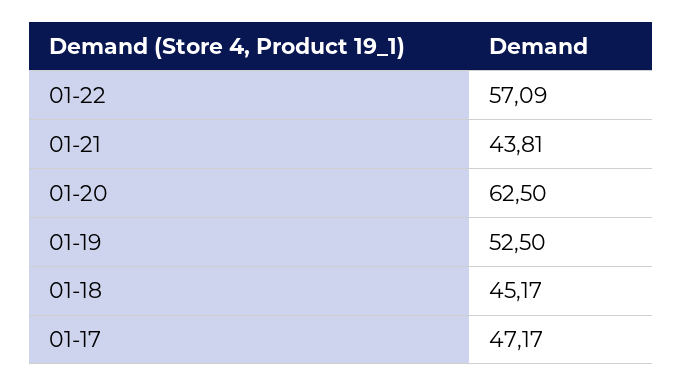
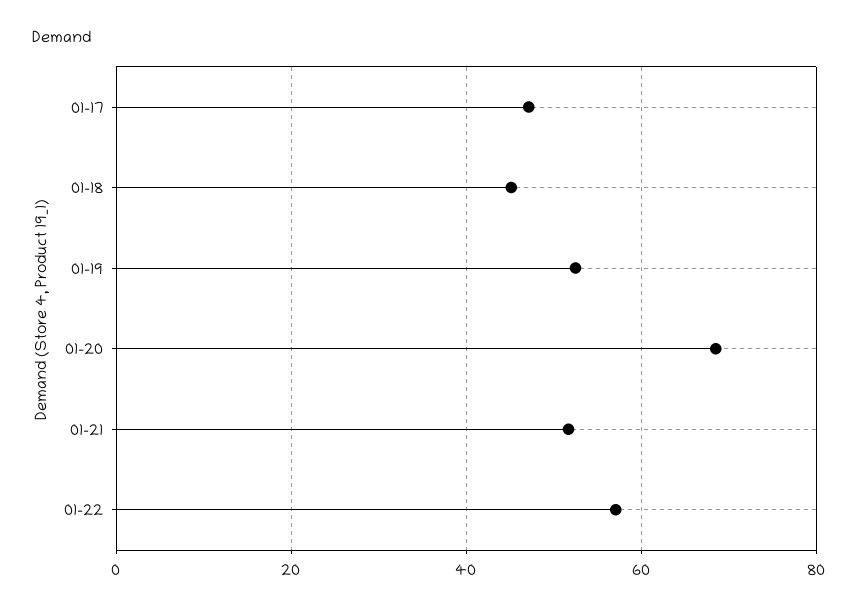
01-21: 43.81 -> 52
01-20: 62.5 -> 68

